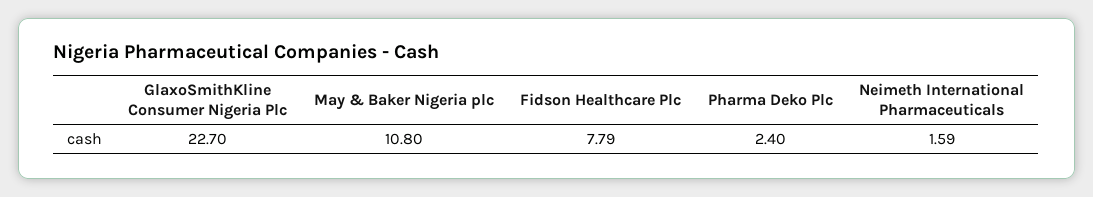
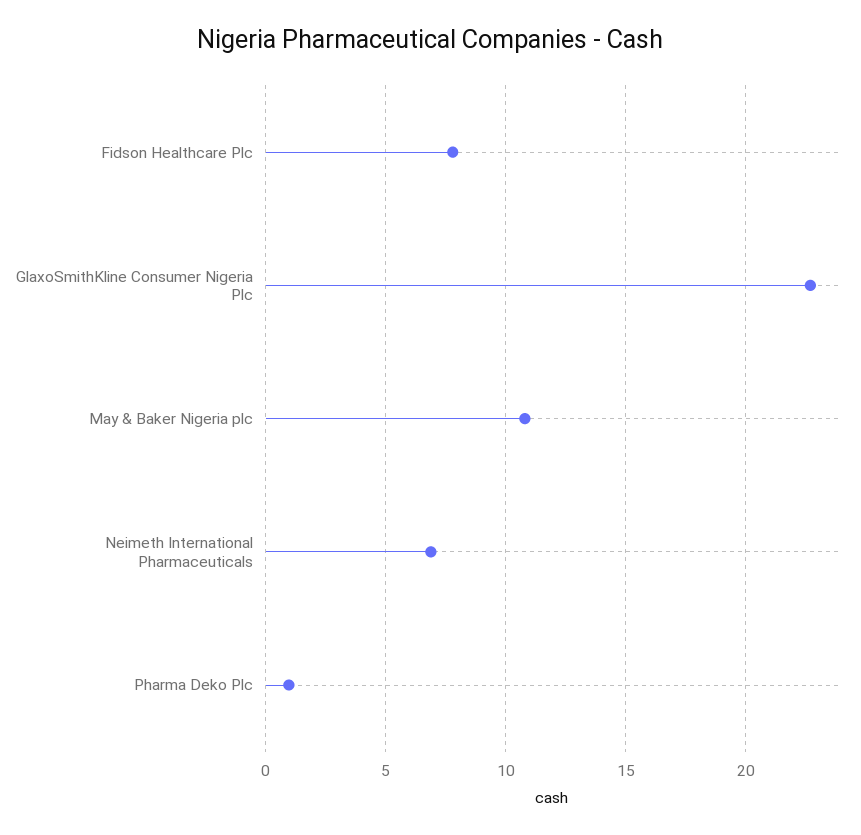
Pharma Deko Plc: 2.4 -> 1
Neimeth International Pharmaceuticals: 1.59 -> 7

